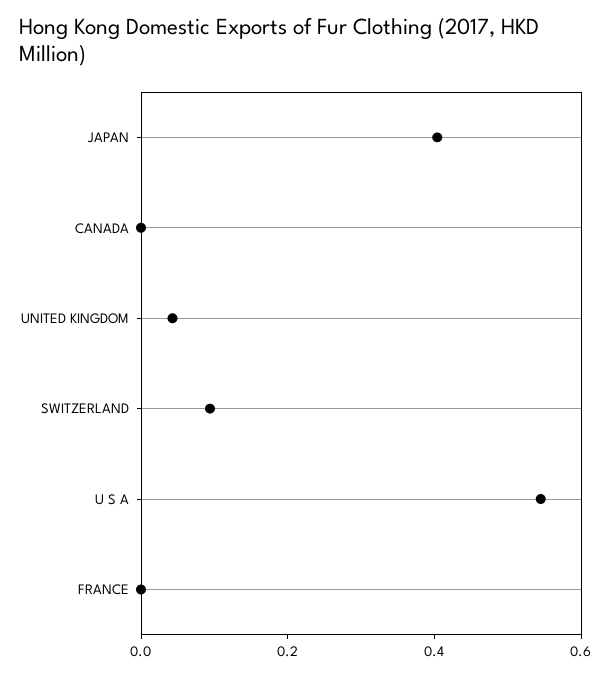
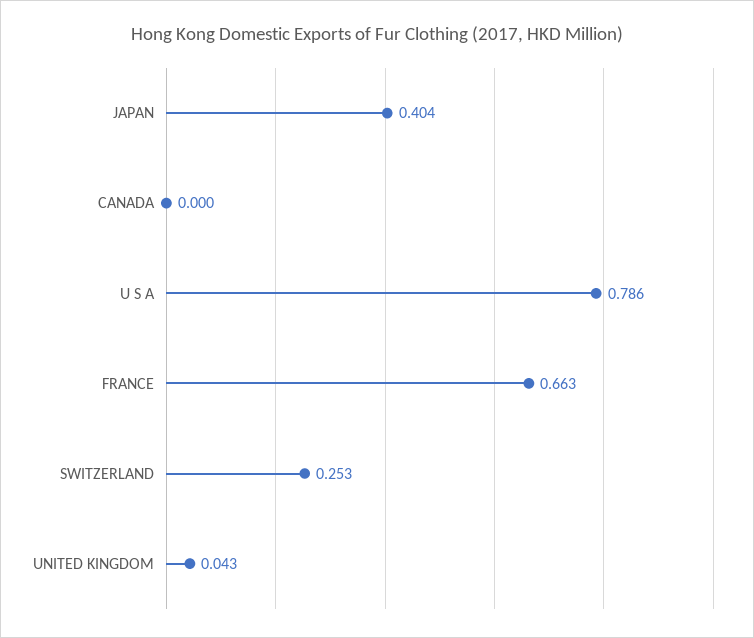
SWITZERLAND: 0.1 -> 0.253
U S A: 0.55 -> 0.786
FRANCE: 0 -> 0.663

